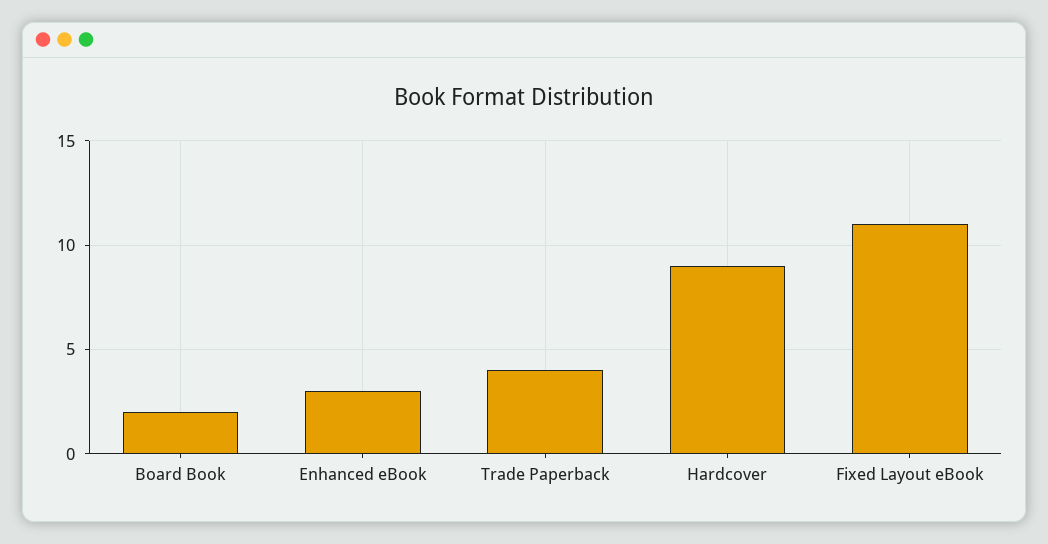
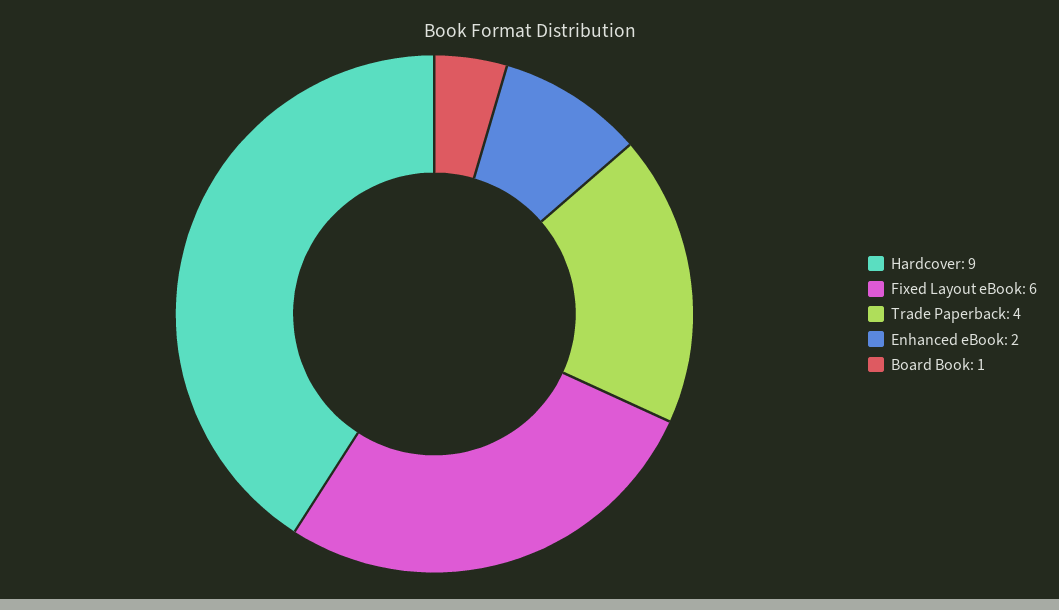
Board Book: 2 -> 1
Enhanced eBook: 3 -> 2
Fixed Layout eBook: 11 -> 6

